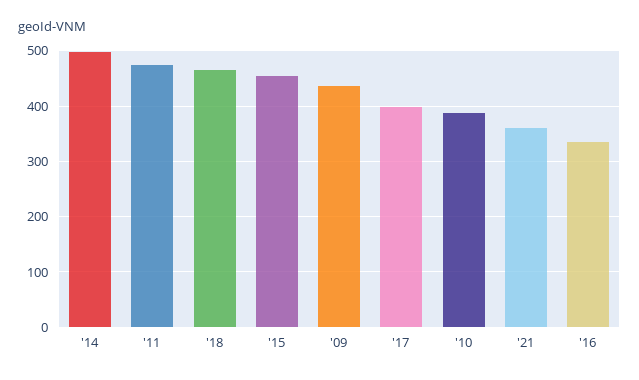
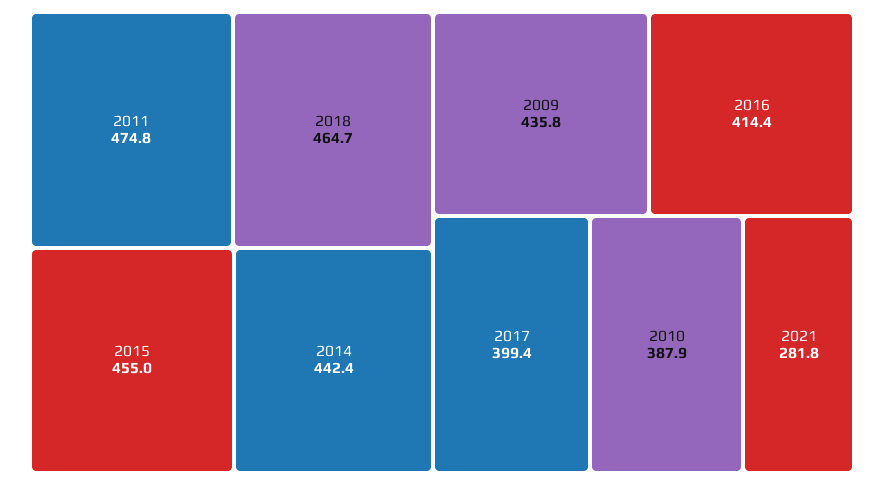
'14: 500 -> 442.4
'21: 360 -> 281.8
'16: 340 -> 414.4

